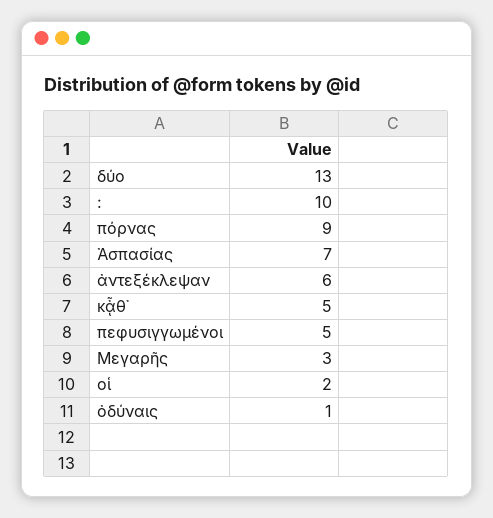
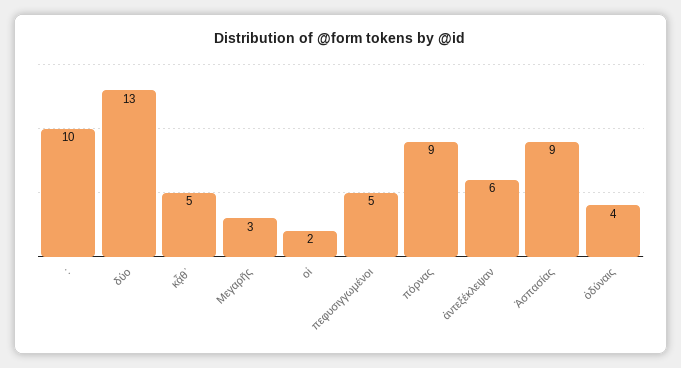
Ἀσπασίας: 7 -> 9
ὀδύναις: 1 -> 4

